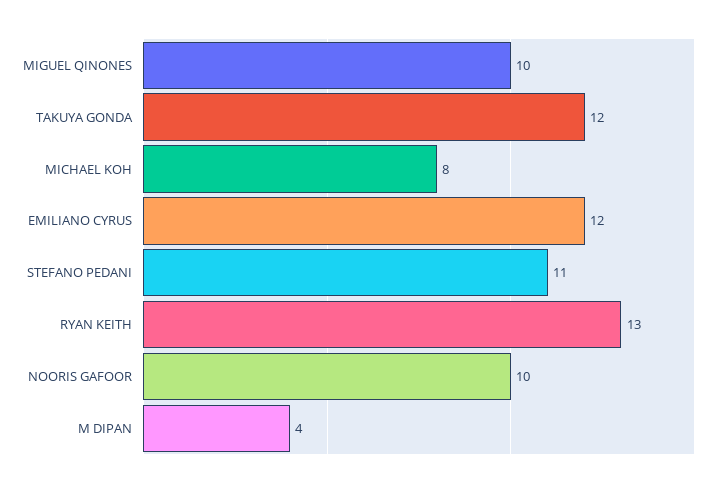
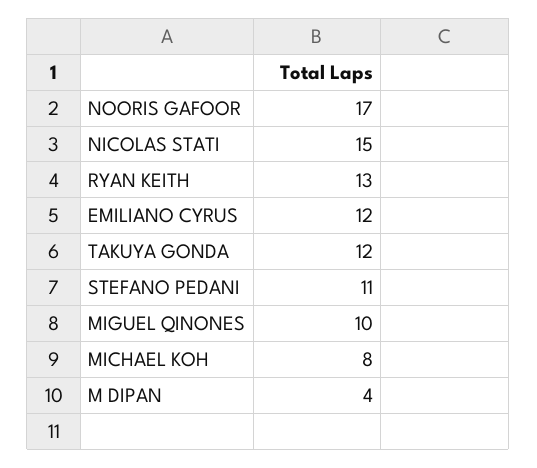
NOORIS GAFOOR: 10 -> 17
NICOLAS STATI: none -> 15

